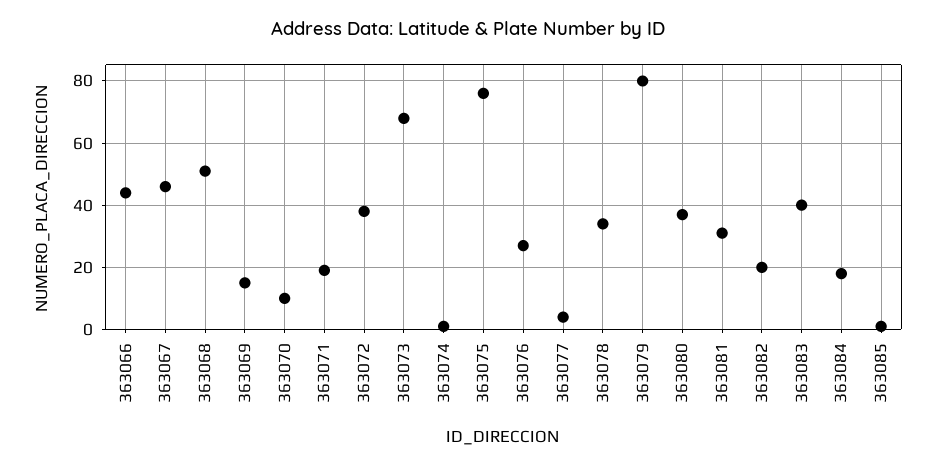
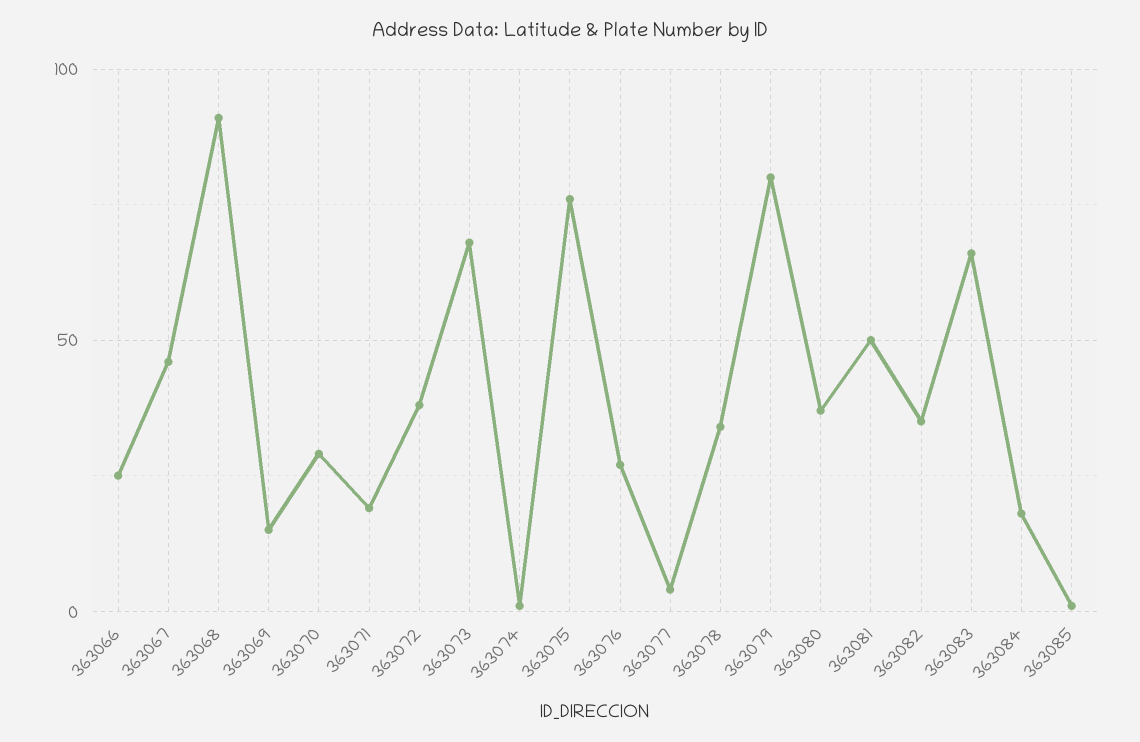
363066: 45 -> 25
363068: 50 -> 90
363070: 10 -> 30
363081: 30 -> 50
363082: 20 -> 35
363083: 40 -> 65

